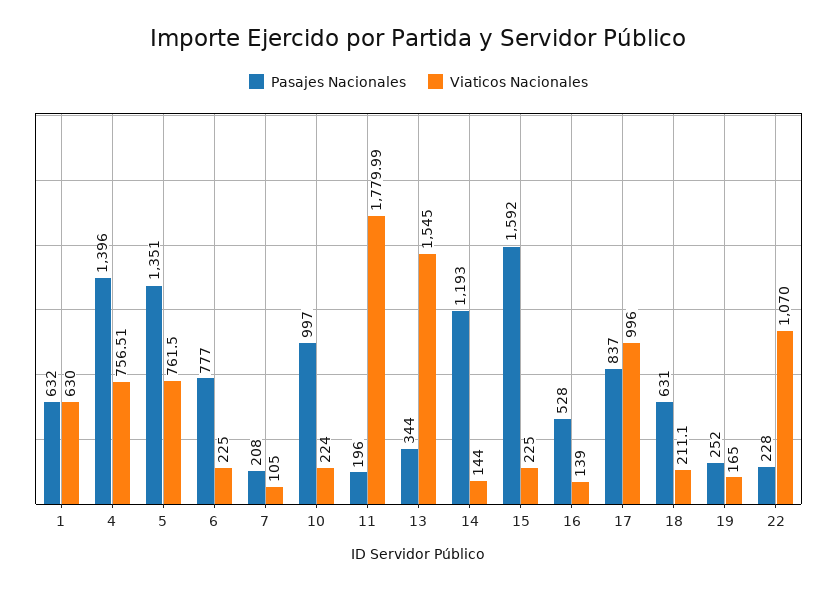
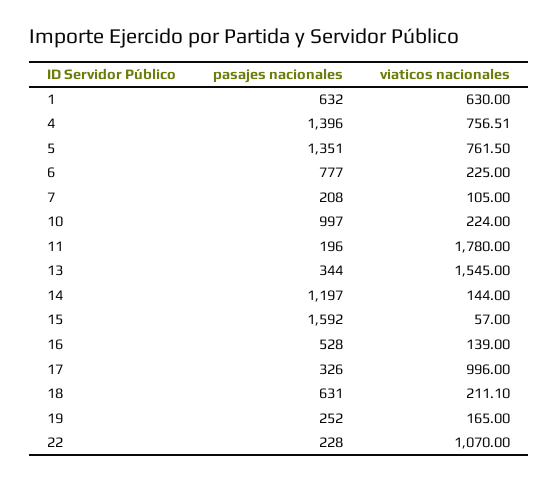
Viaticos Nacionales, 11: 1779.99 -> 1780
Pasajes Nacionales, 14: 1193 -> 1197
Viaticos Nacionales, 15: 225 -> 57
Pasajes Nacionales, 17: 837 -> 326

